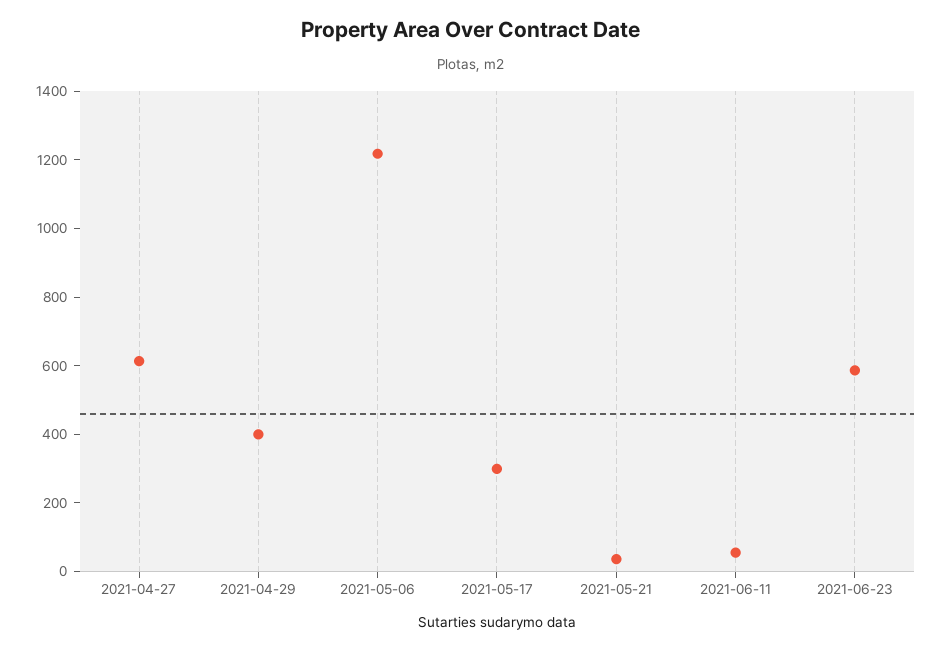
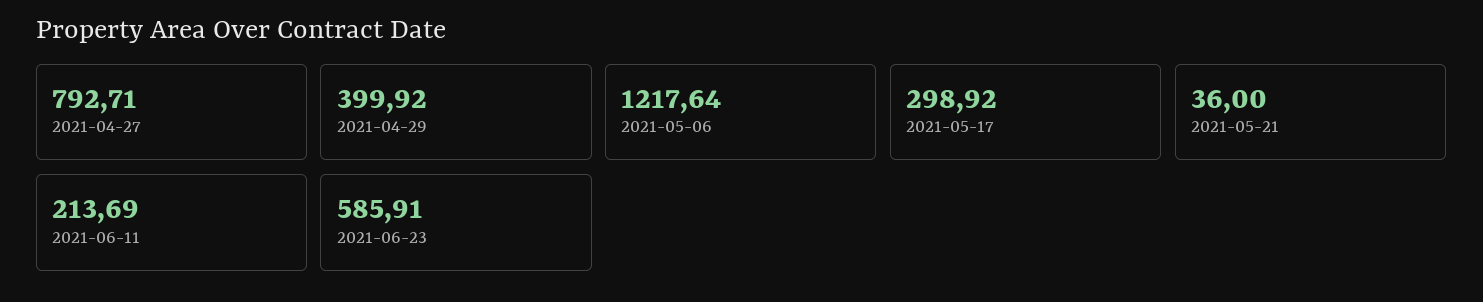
2021-04-27: 600 -> 792.71
2021-06-11: 50 -> 213.69

